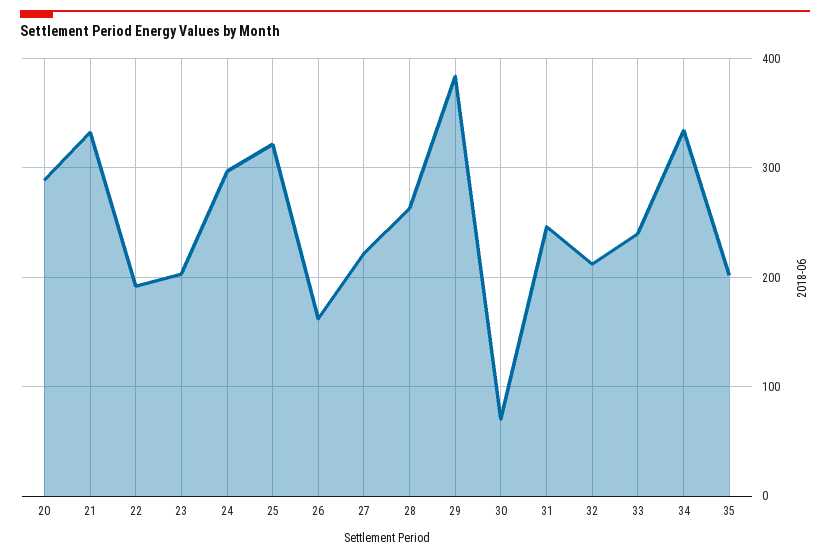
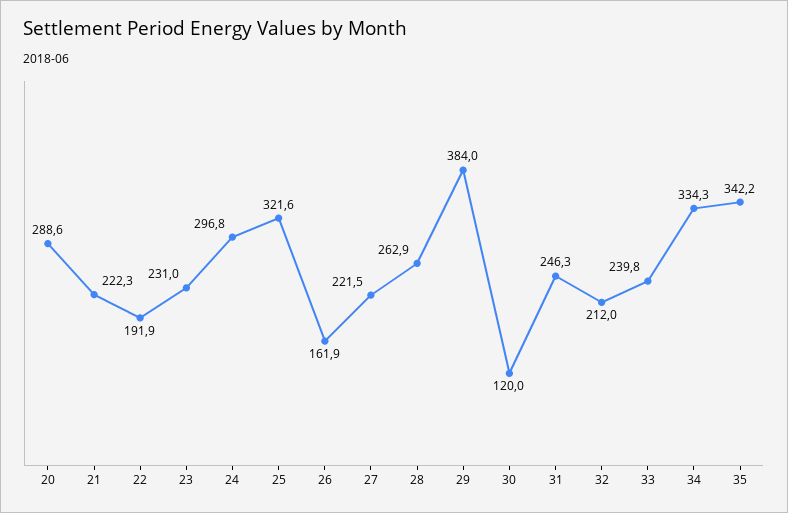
21: 330 -> 222.3
23: 200 -> 231
30: 70 -> 120
35: 200 -> 342.2

